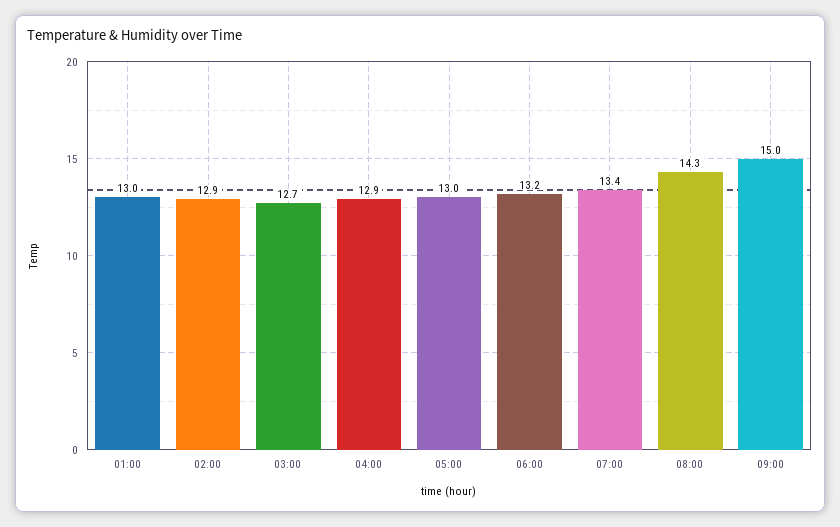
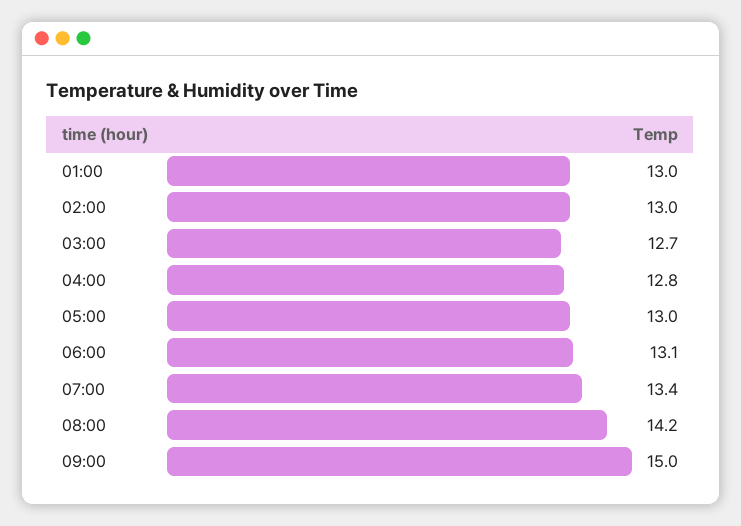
02:00: 12.9 -> 13
04:00: 12.9 -> 12.8
06:00: 13.2 -> 13.1
08:00: 14.3 -> 14.2

